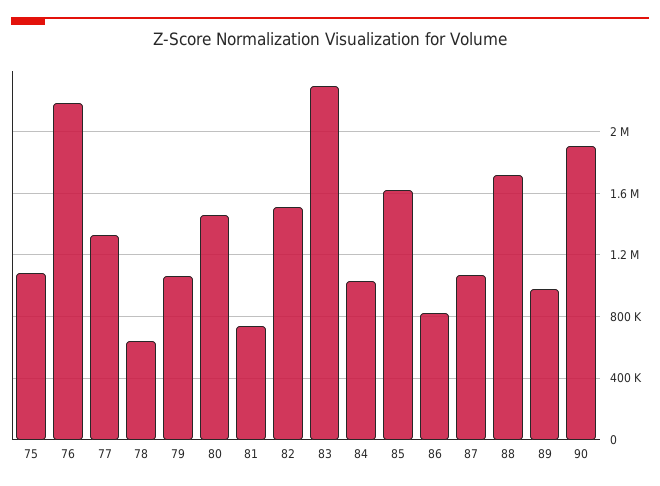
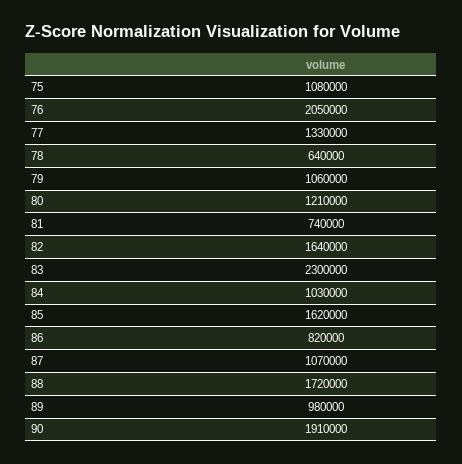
76: 2200000 -> 2050000
80: 1450000 -> 1210000
82: 1500000 -> 1640000

